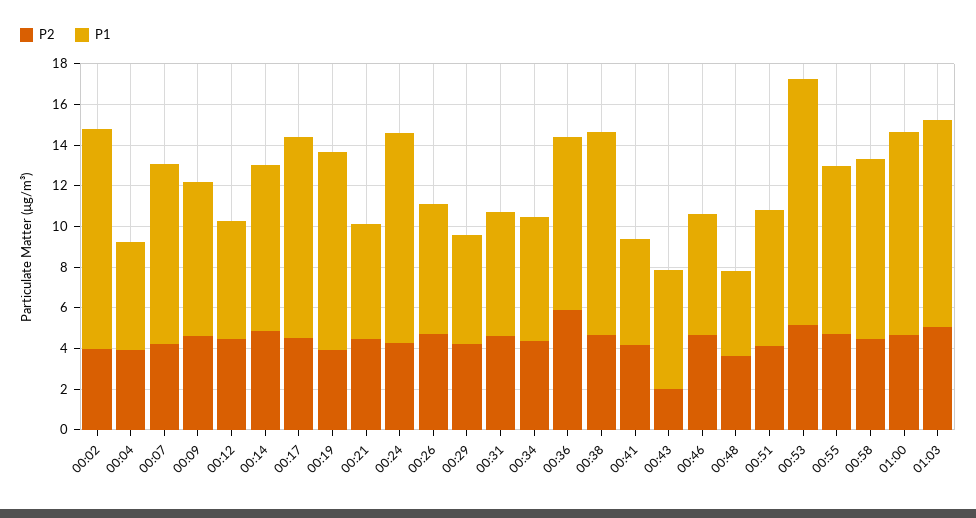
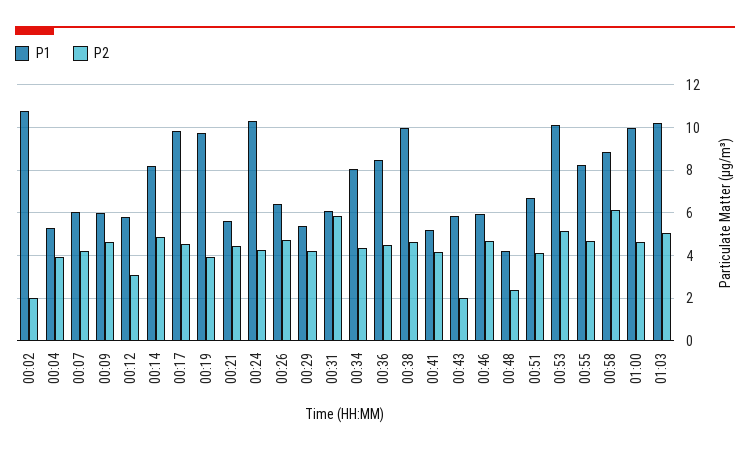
P2, 00:02: 4 -> 2
P1, 00:07: 9 -> 6
P1, 00:09: 7.5 -> 6
P2, 00:12: 4.5 -> 3
P2, 00:31: 4.5 -> 6
P1, 00:34: 6 -> 8
P2, 00:36: 6 -> 4.5
P2, 00:48: 3.5 -> 2.5
P1, 00:53: 12 -> 10
P2, 00:58: 4.5 -> 6

